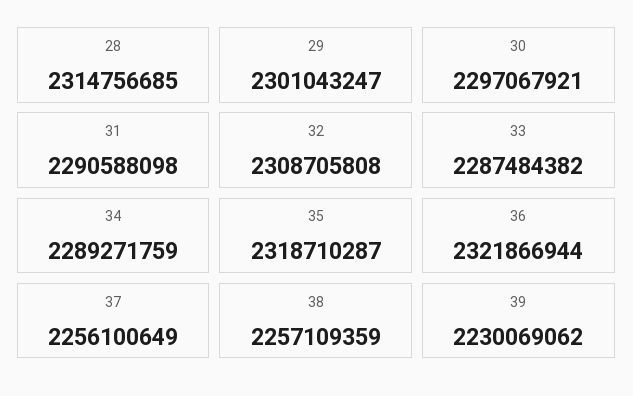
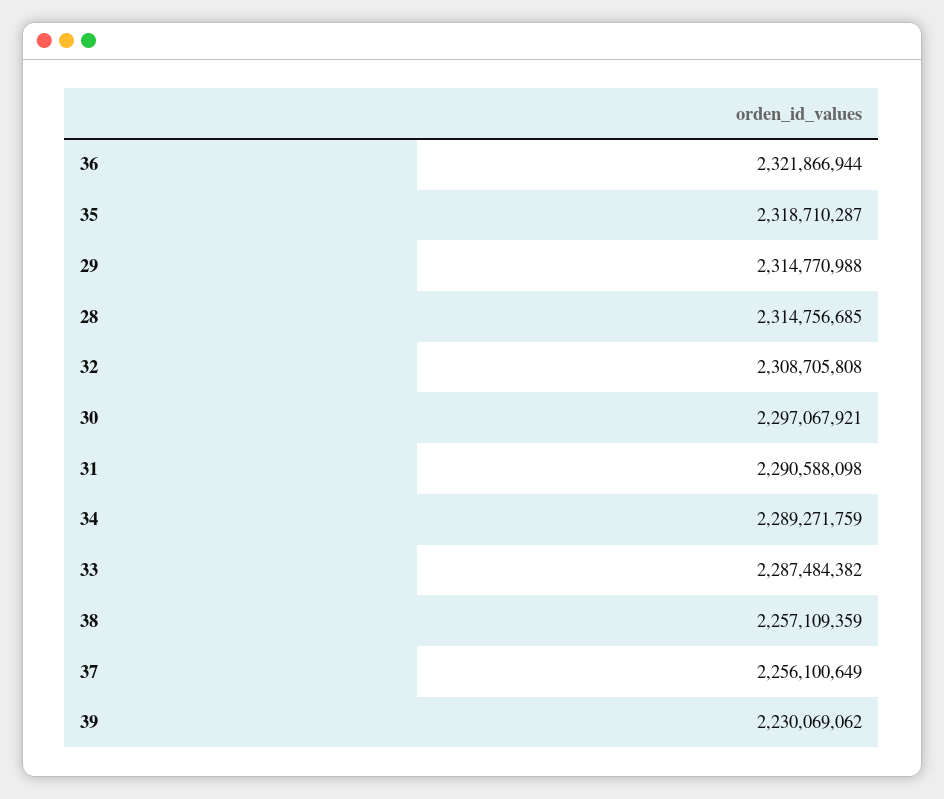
29: 2301043247 -> 2314770988

